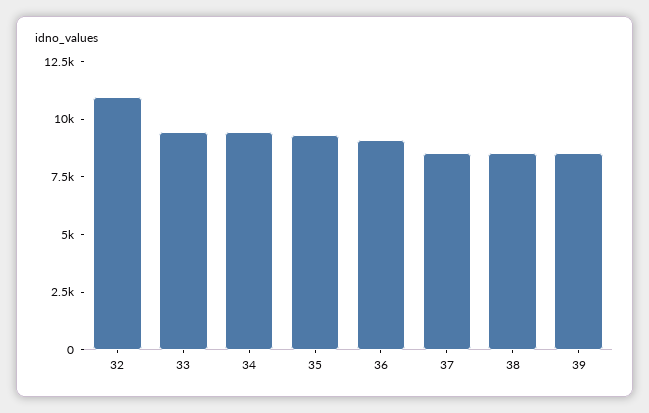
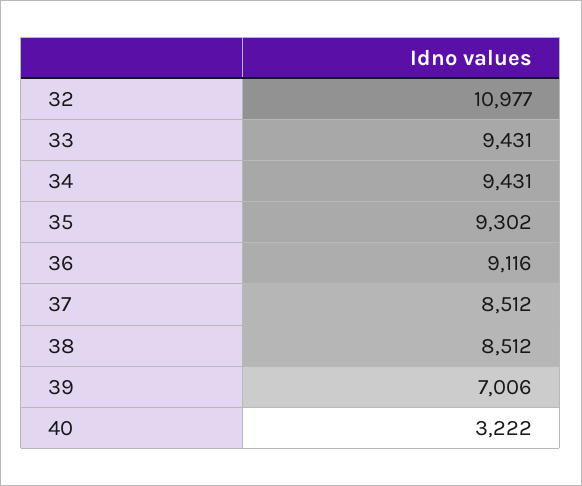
39: 8500 -> 7006
40: none -> 3222

